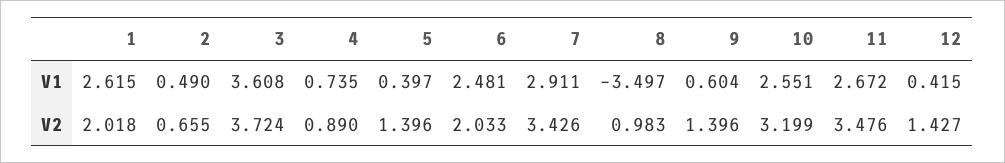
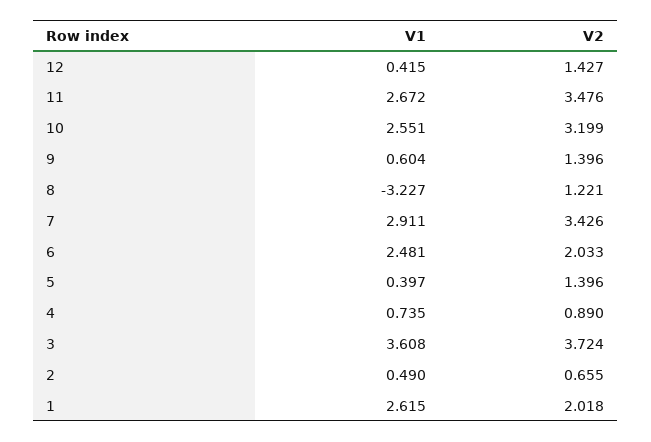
8, V1: -3.497 -> -3.227
8, V2: 0.983 -> 1.221

